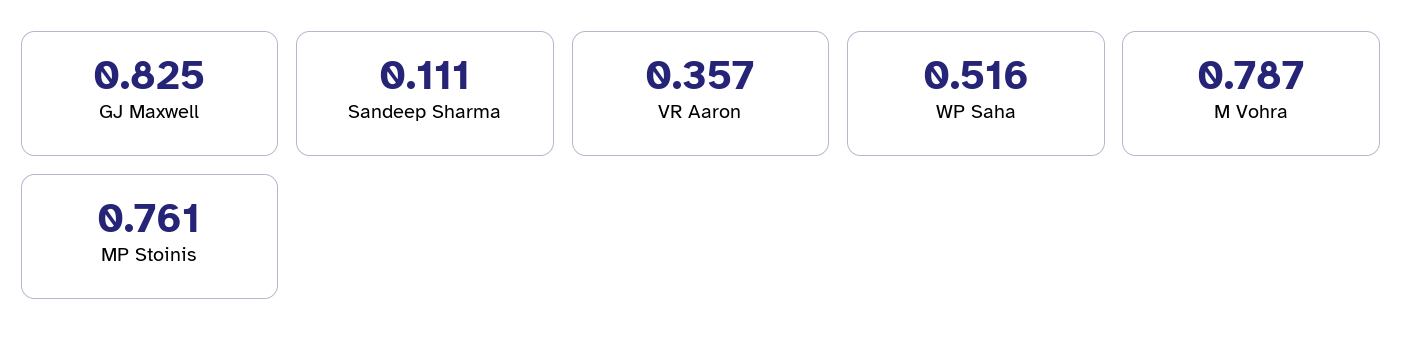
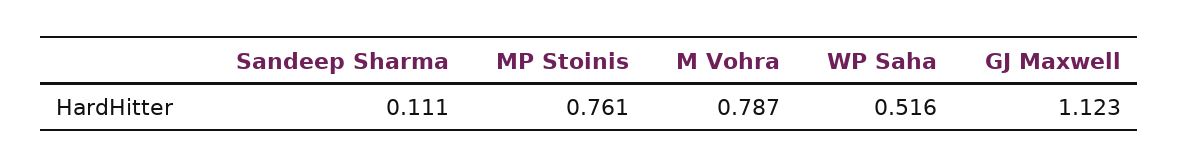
GJ Maxwell: 0.825 -> 1.123
VR Aaron: 0.357 -> none

